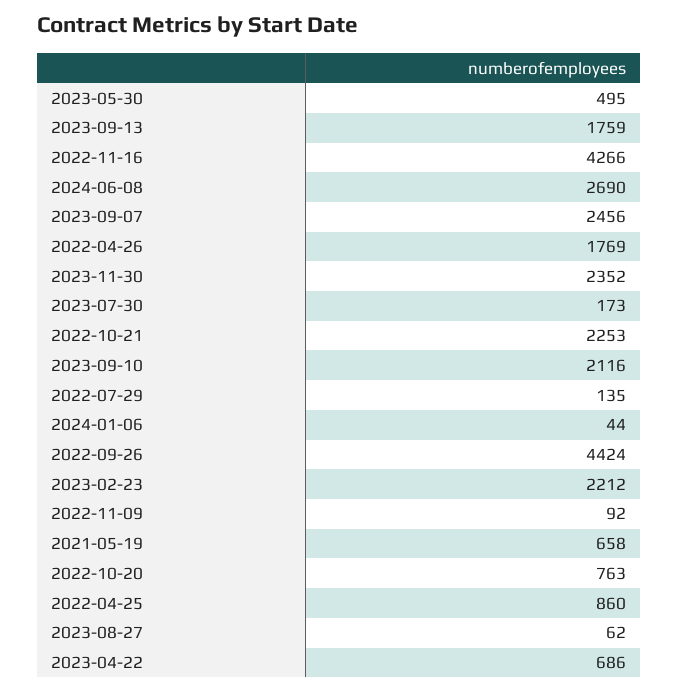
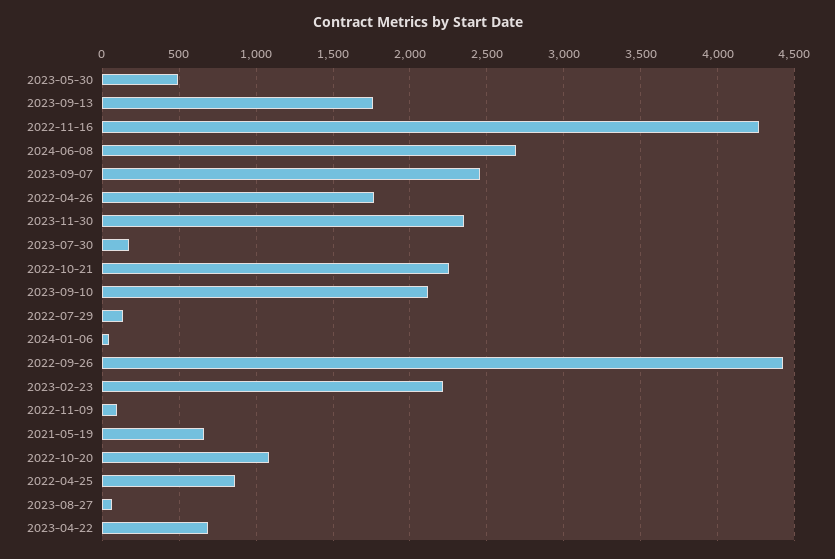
2022-10-20: 763 -> 1100

